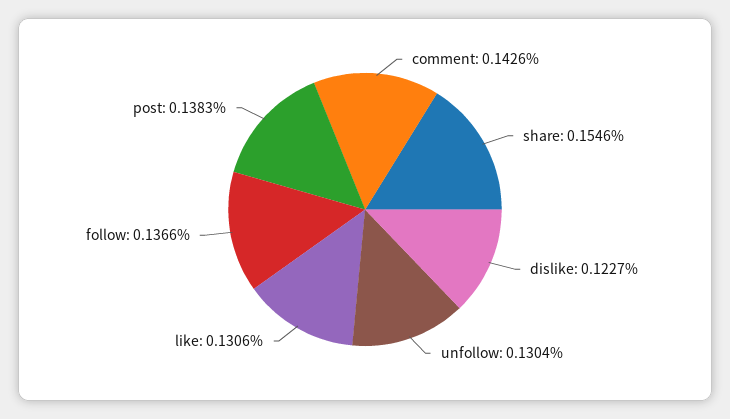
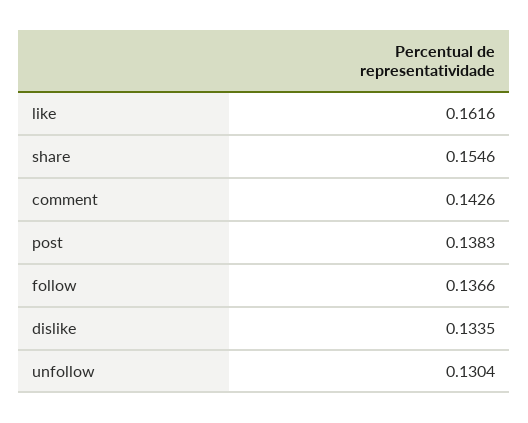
dislike: 0.1227 -> 0.1335
like: 0.1306 -> 0.1616

